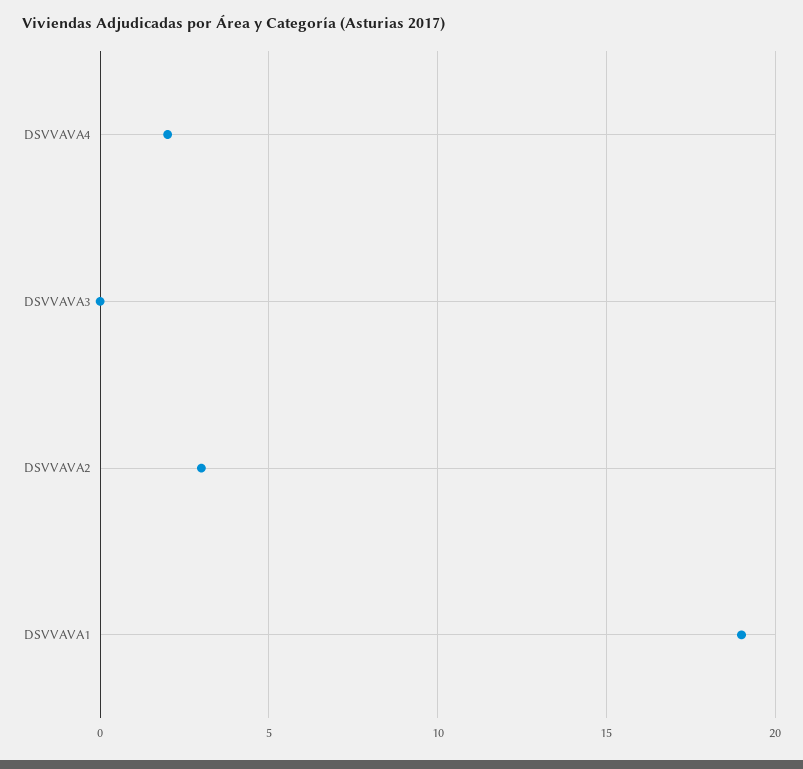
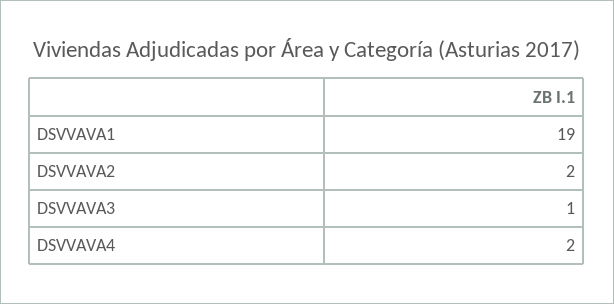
DSVVAVA3: 0 -> 1
DSVVAVA2: 3 -> 2

